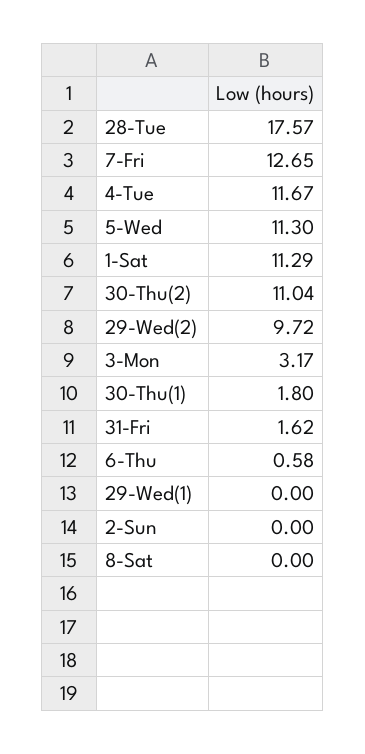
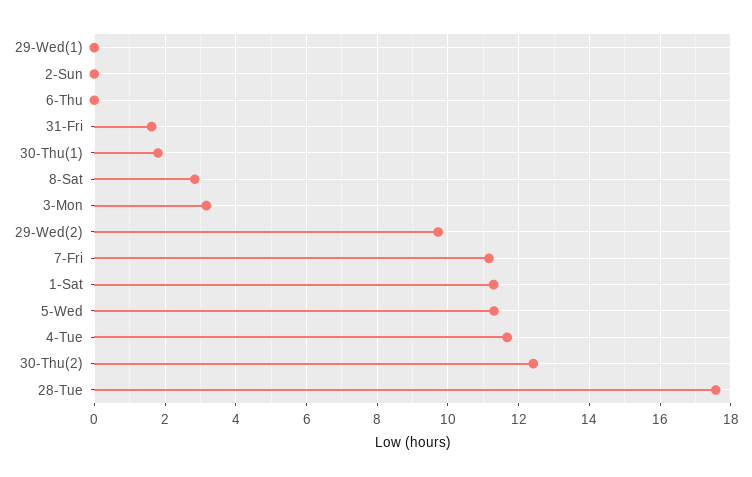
7-Fri: 12.65 -> 11.2
30-Thu(2): 11.04 -> 12.4
6-Thu: 0.58 -> 0
8-Sat: 0 -> 2.8

